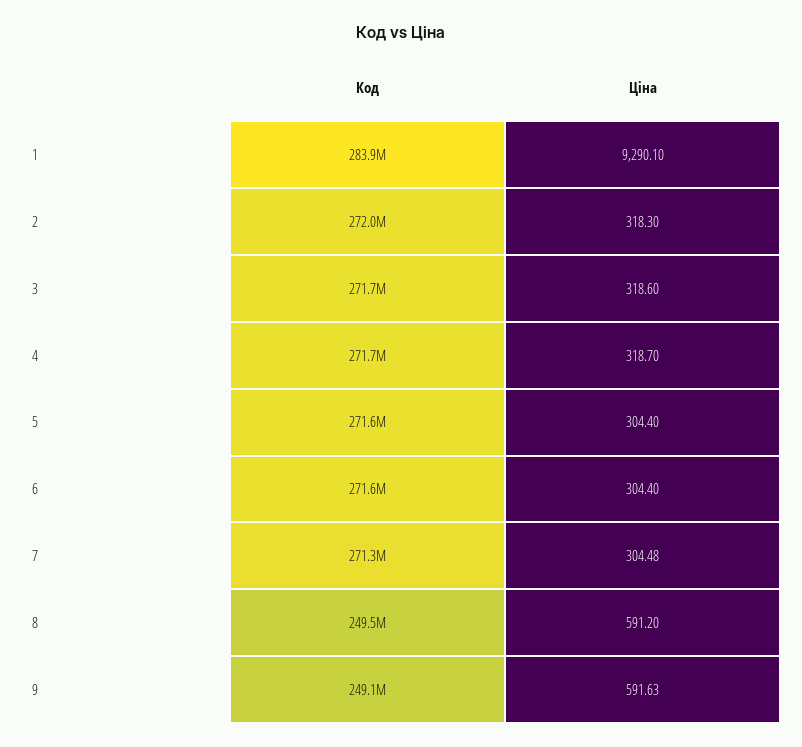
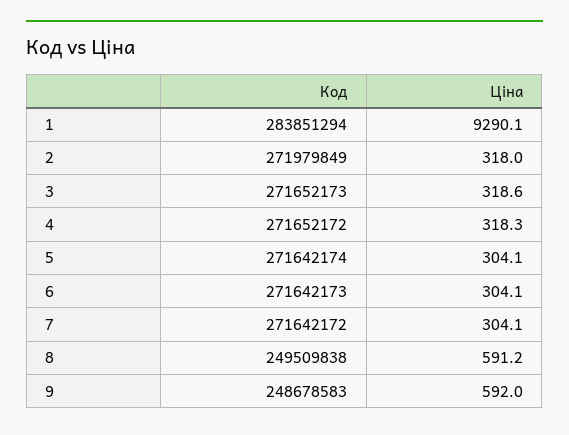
Ціна, 2: 318.3 -> 318
Ціна, 4: 318.7 -> 318.3
Ціна, 5: 304.4 -> 304.1
Ціна, 6: 304.4 -> 304.1
Код, 7: 271300000 -> 271642172
Ціна, 7: 304.48 -> 304.1
Код, 9: 249100000 -> 248678583
Ціна, 9: 591.63 -> 592

